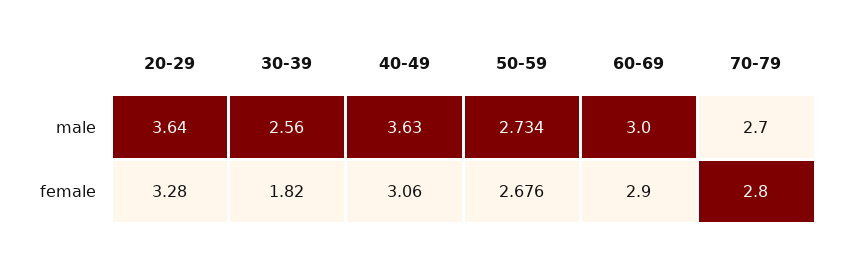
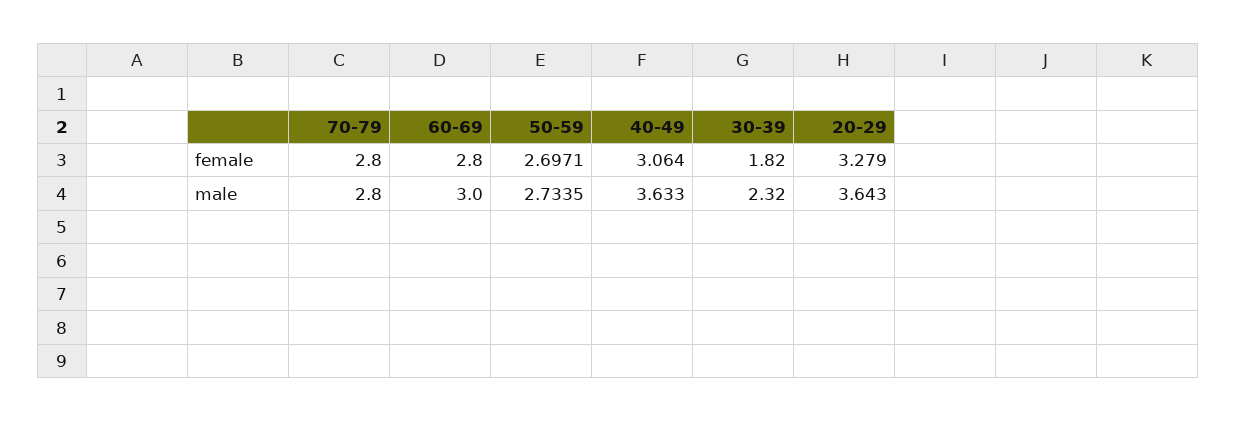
30-39, male: 2.56 -> 2.32
70-79, male: 2.7 -> 2.8
50-59, female: 2.676 -> 2.6971
60-69, female: 2.9 -> 2.8

